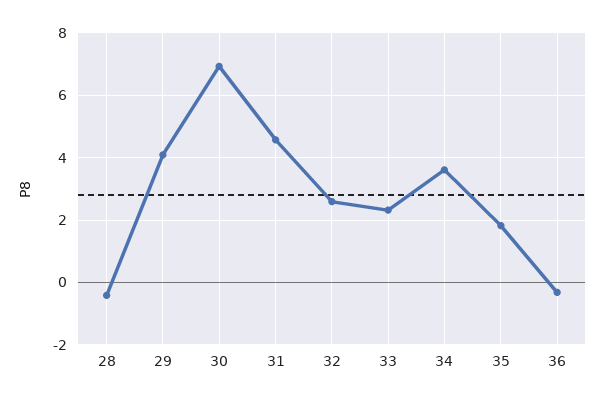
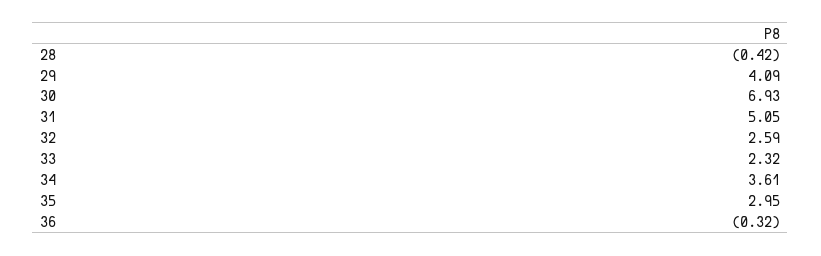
31: 4.6 -> 5.05
35: 1.8 -> 2.95

